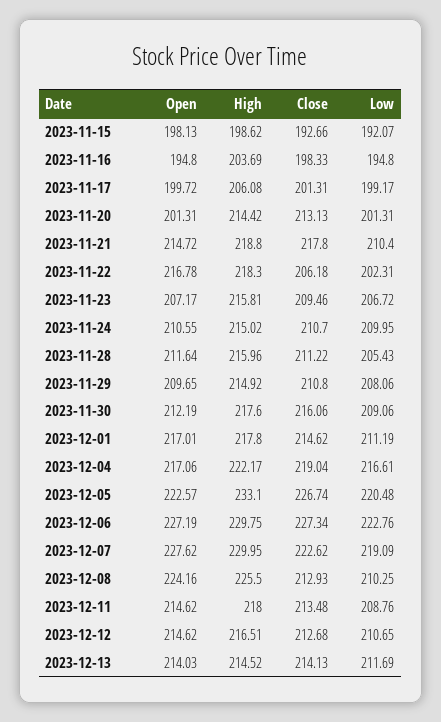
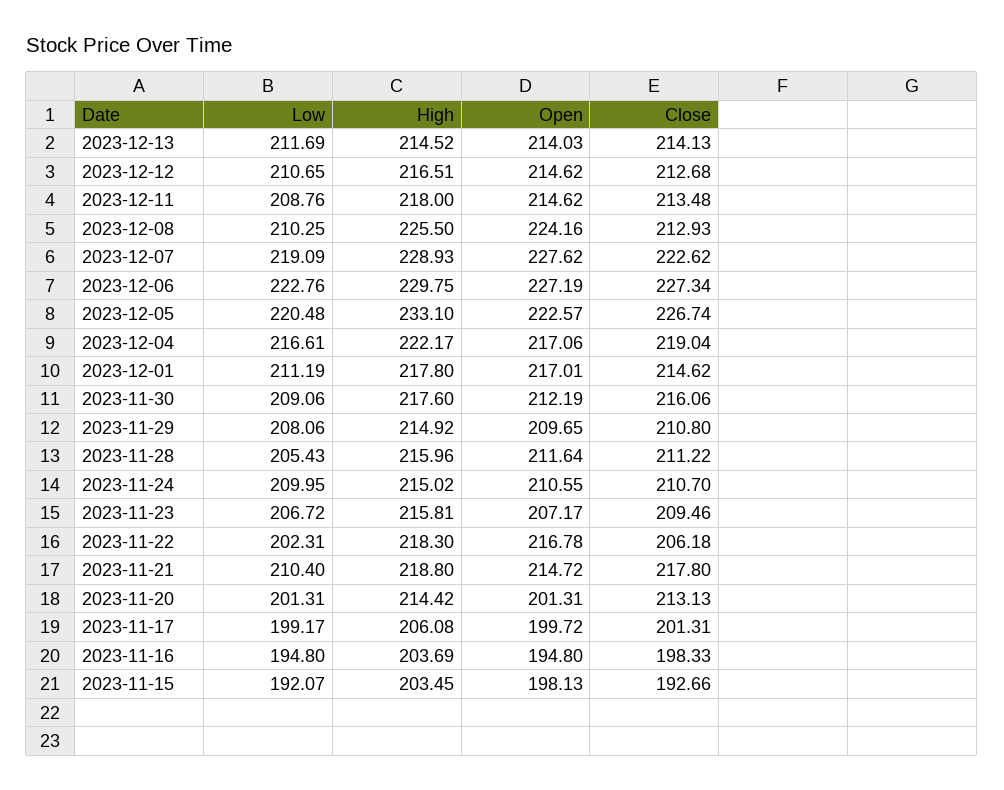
High, 2023-11-15: 198.62 -> 203.45
High, 2023-12-07: 229.95 -> 228.93

